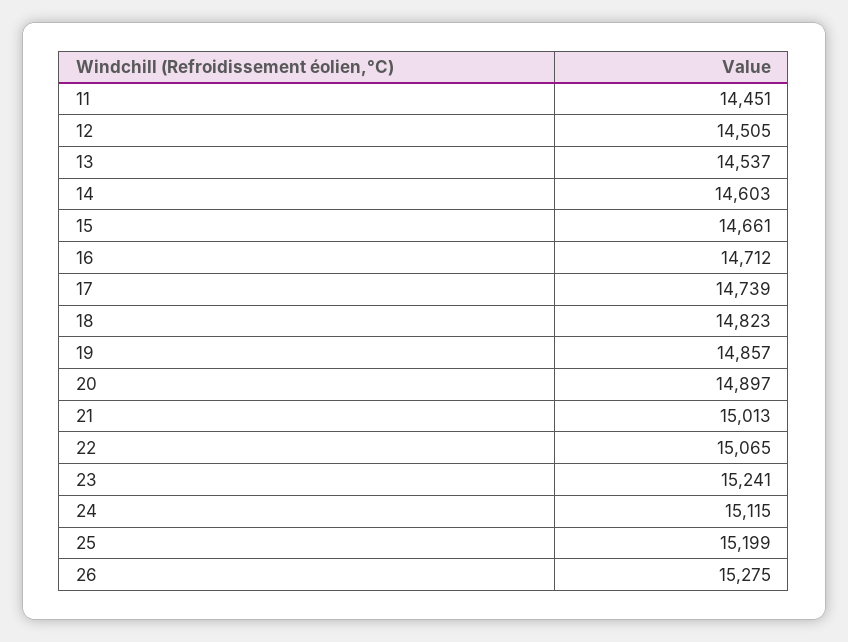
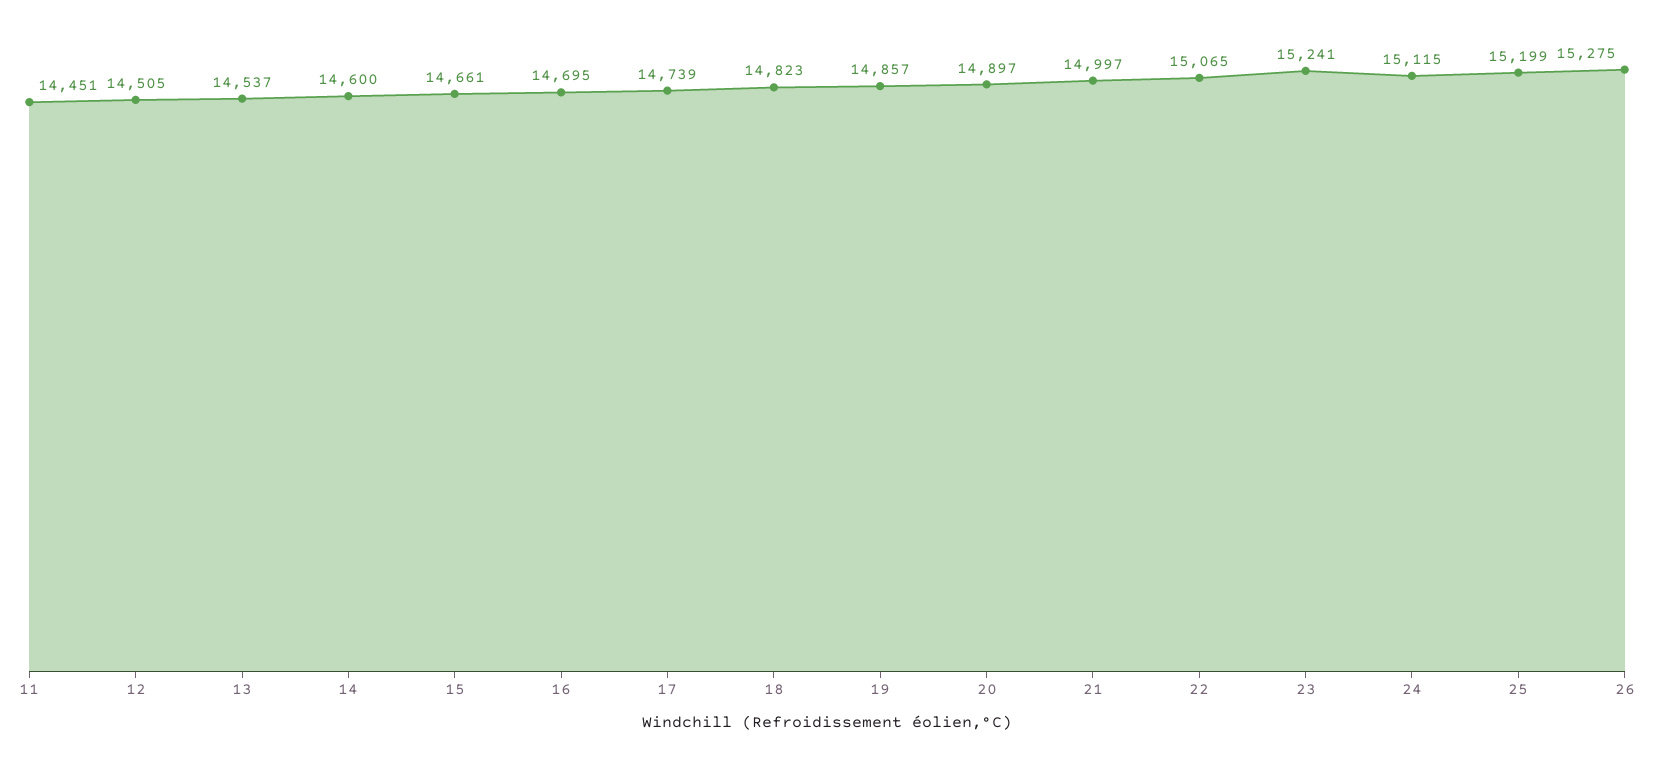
14: 14603 -> 14600
16: 14712 -> 14695
21: 15013 -> 14997

